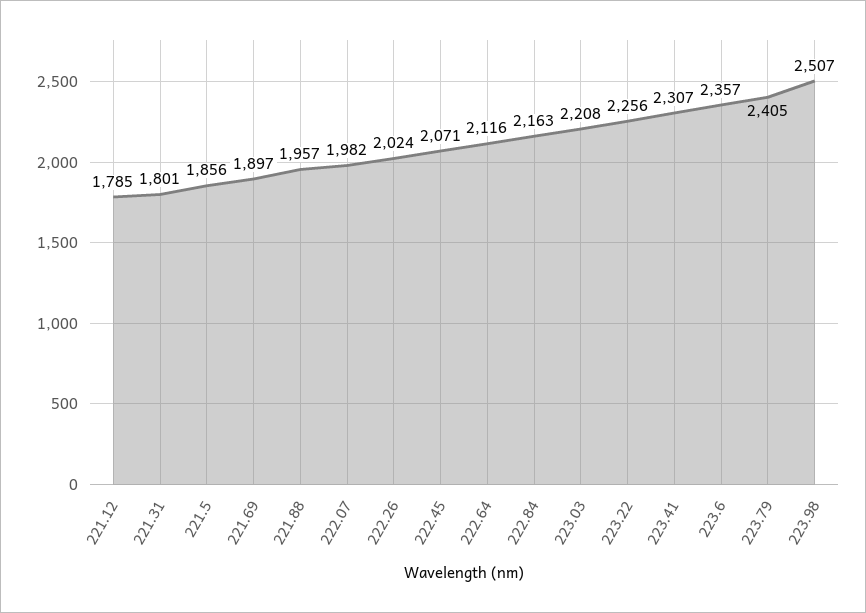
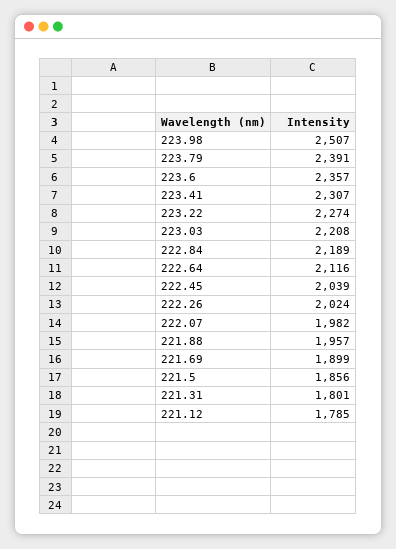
221.69: 1897 -> 1899
222.45: 2071 -> 2039
222.84: 2163 -> 2189
223.22: 2256 -> 2274
223.79: 2405 -> 2391

